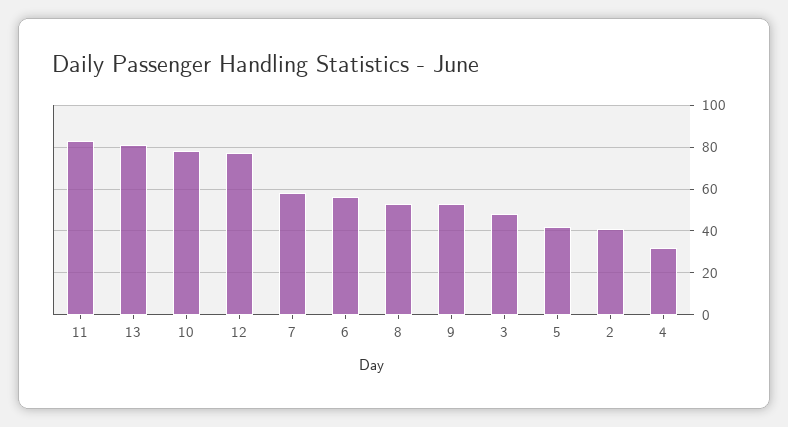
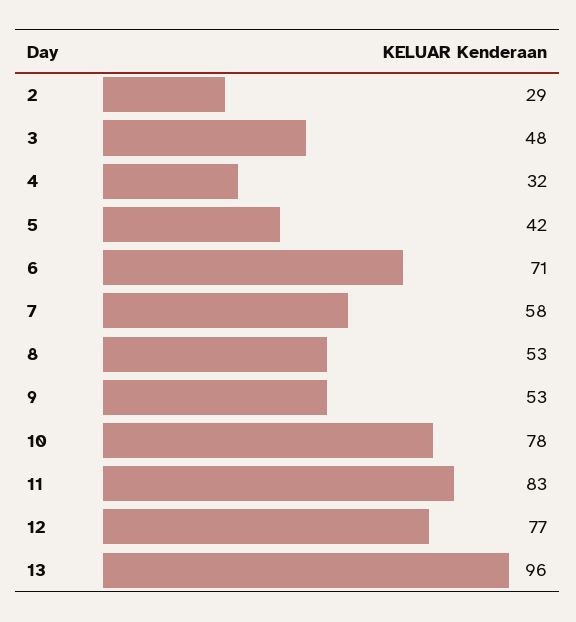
13: 80 -> 96
6: 55 -> 71
2: 40 -> 29

